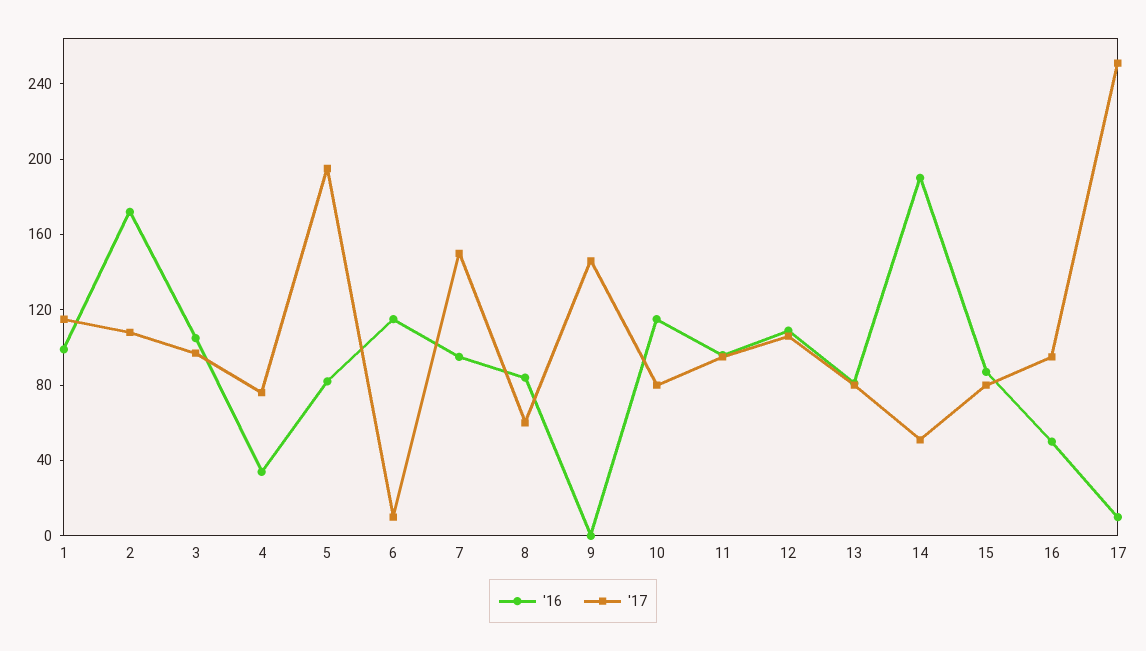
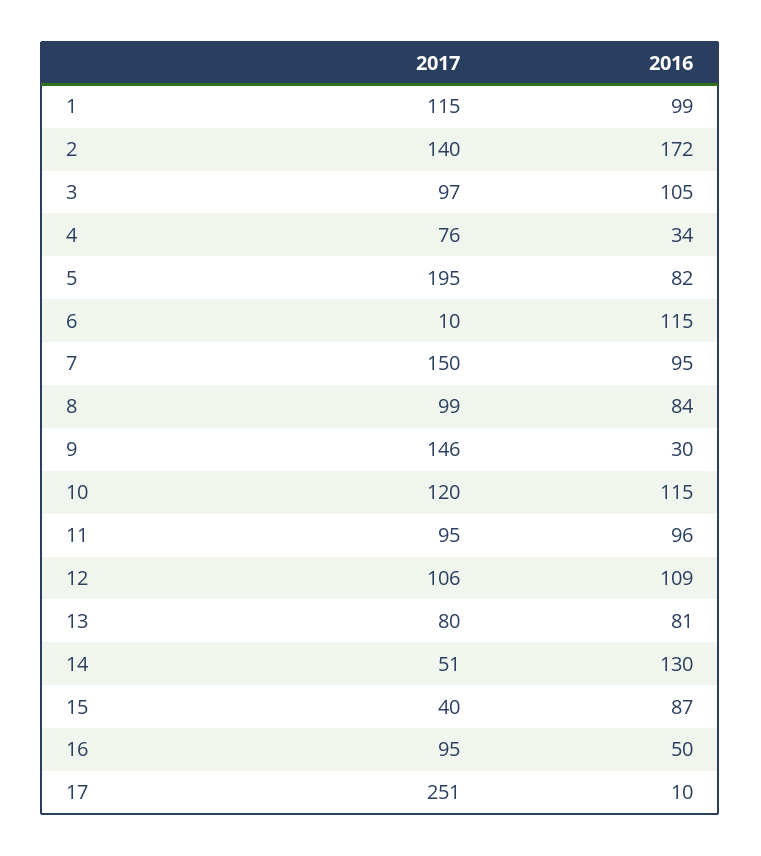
'17, 2: 110 -> 140
'17, 8: 60 -> 99
'16, 9: 0 -> 30
'17, 10: 80 -> 120
'16, 14: 190 -> 130
'17, 15: 80 -> 40

